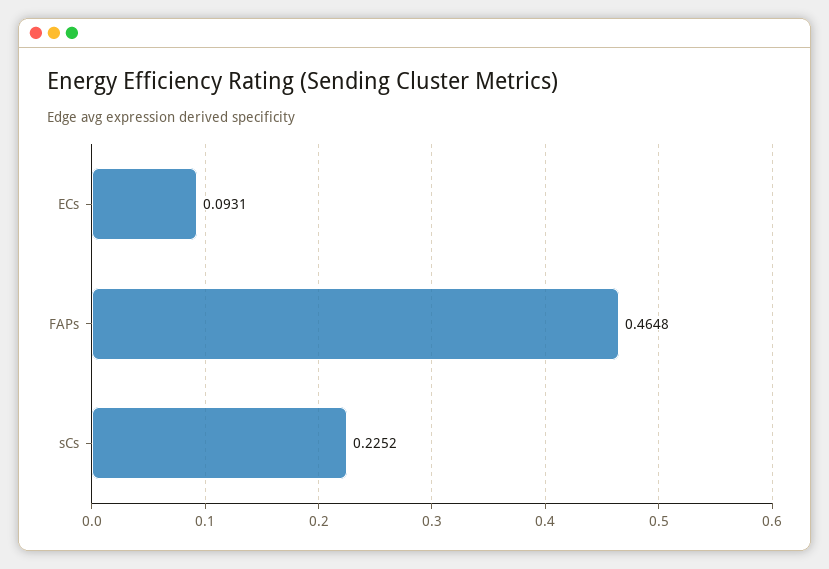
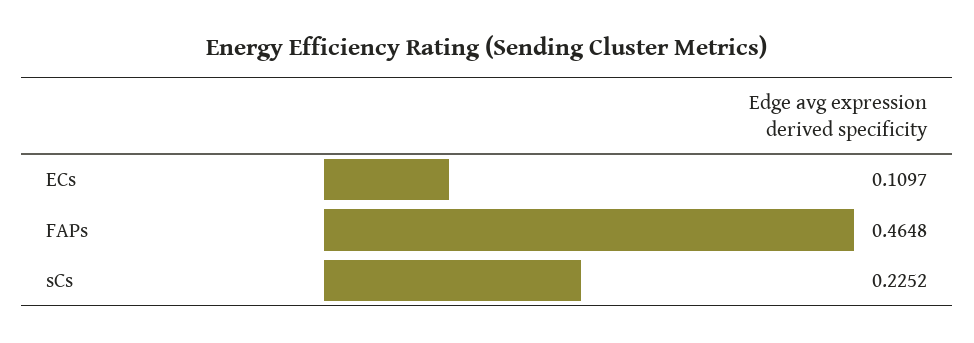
ECs: 0.0931 -> 0.1097

